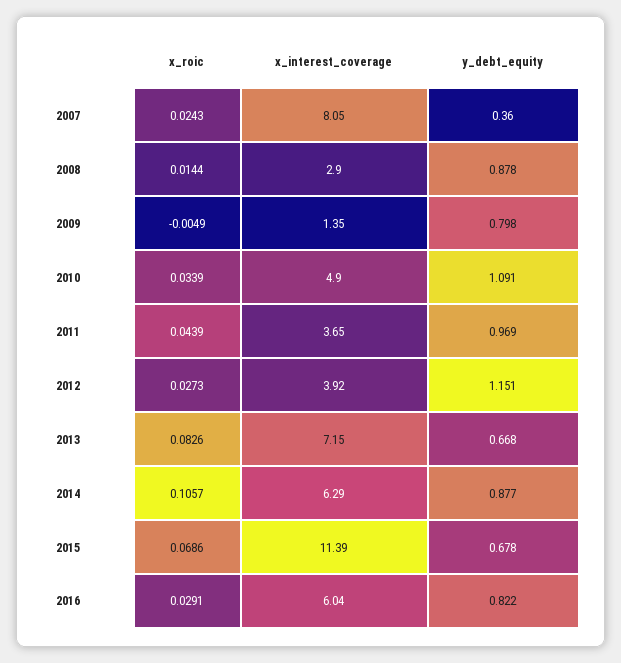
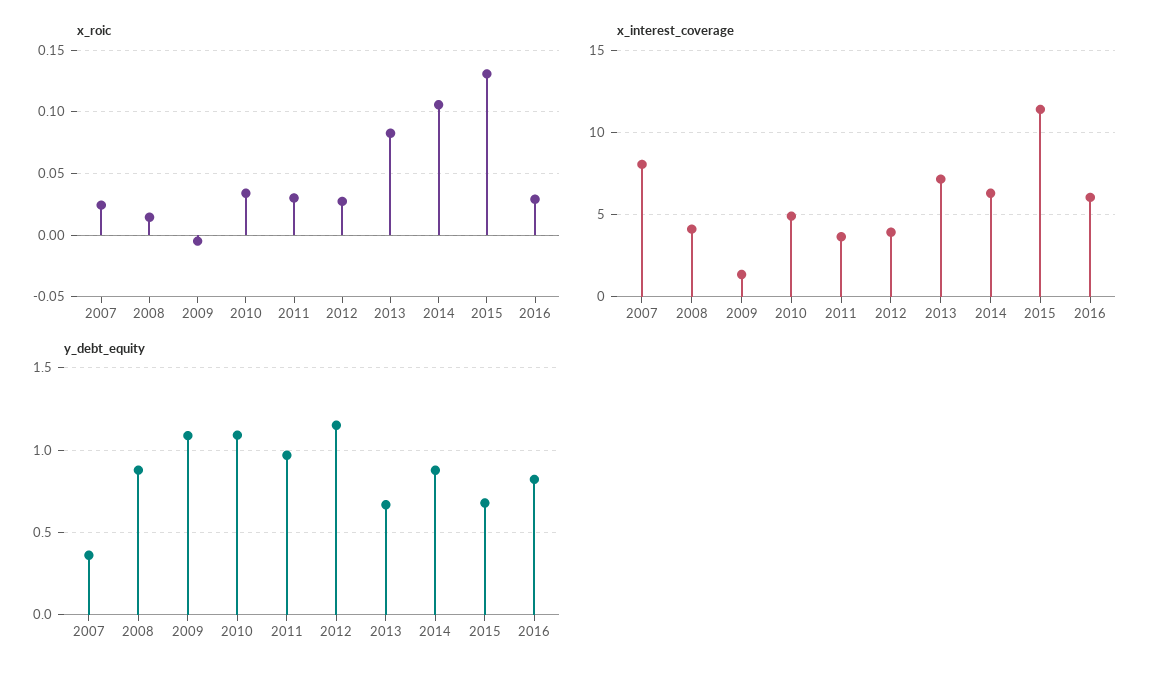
x_interest_coverage, 2008: 2.9 -> 4
y_debt_equity, 2009: 0.798 -> 1.1
x_roic, 2011: 0.0439 -> 0.03
x_roic, 2015: 0.0686 -> 0.13

